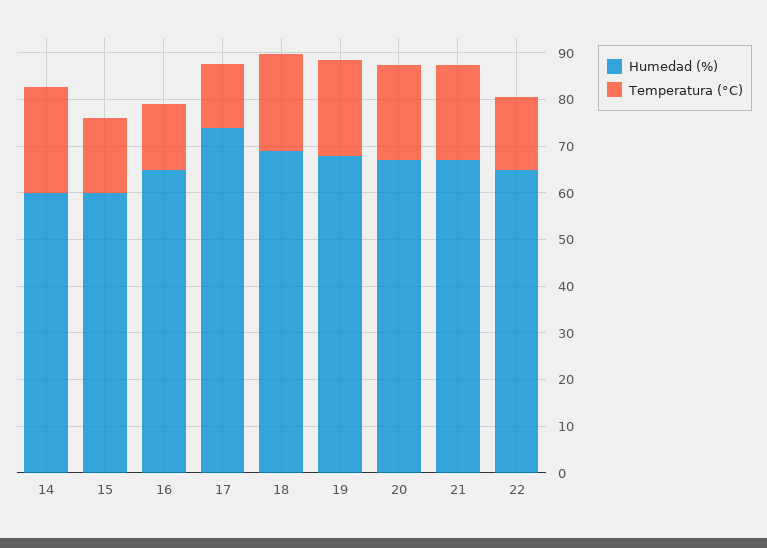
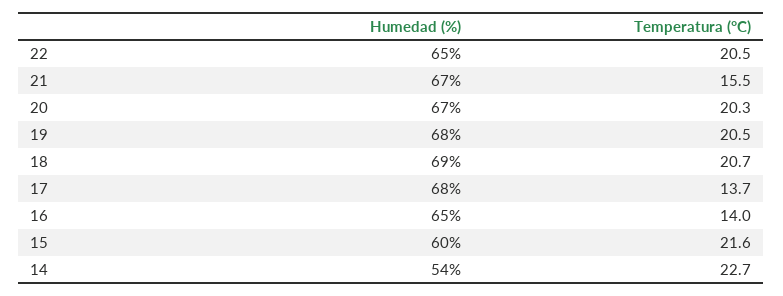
Humedad (%), 14: 60 -> 54
Temperatura (°C), 15: 16 -> 21.6
Humedad (%), 17: 74 -> 68
Temperatura (°C), 21: 20 -> 15.5
Temperatura (°C), 22: 16 -> 20.5

